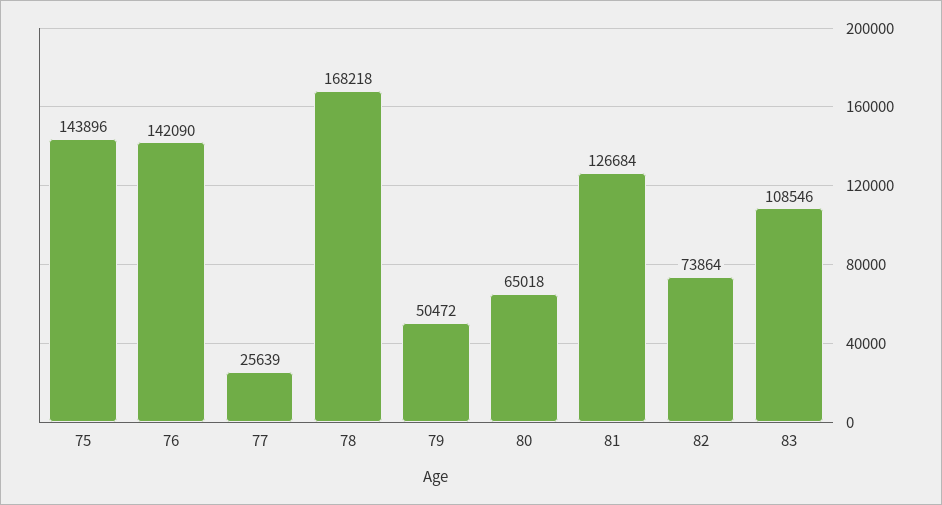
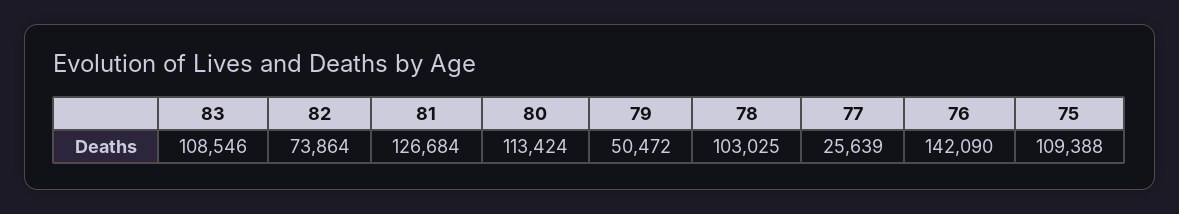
75: 143896 -> 109388
78: 168218 -> 103025
80: 65018 -> 113424

